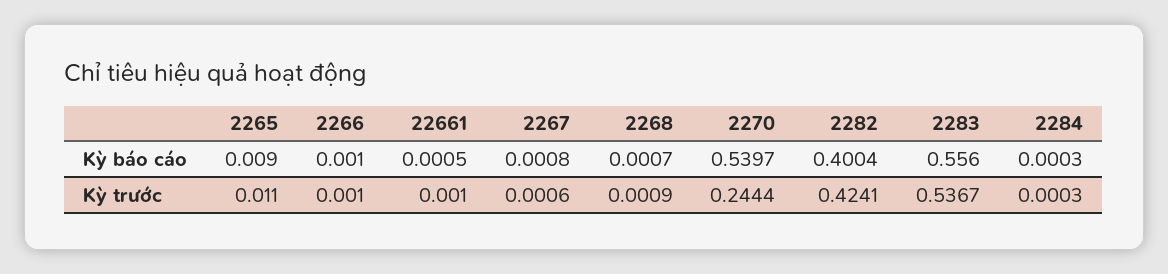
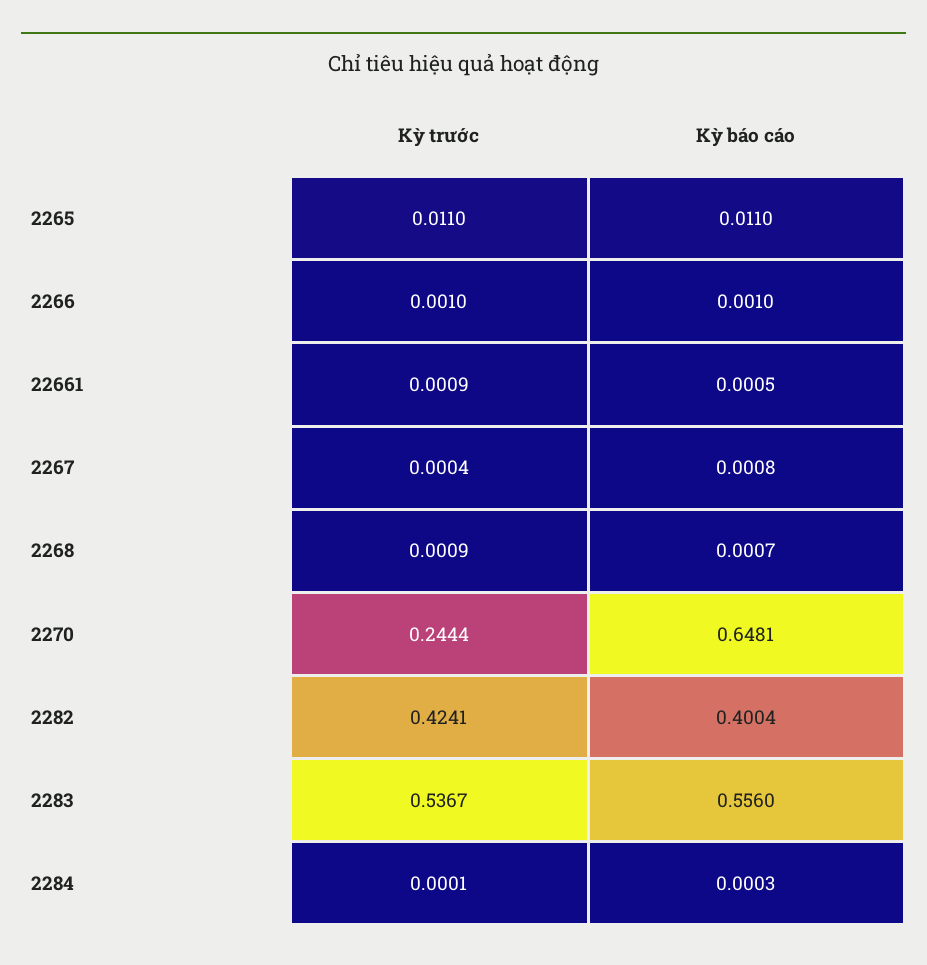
2265, Kỳ báo cáo: 0.009 -> 0.011
2270, Kỳ báo cáo: 0.5397 -> 0.6481
22661, Kỳ trước: 0.001 -> 0.0009
2267, Kỳ trước: 0.0006 -> 0.0004
2284, Kỳ trước: 0.0003 -> 0.0001

